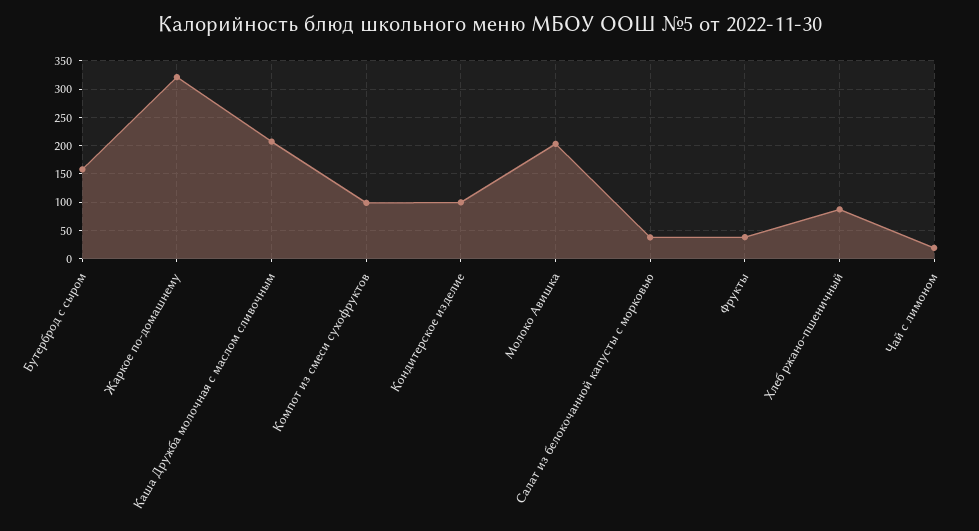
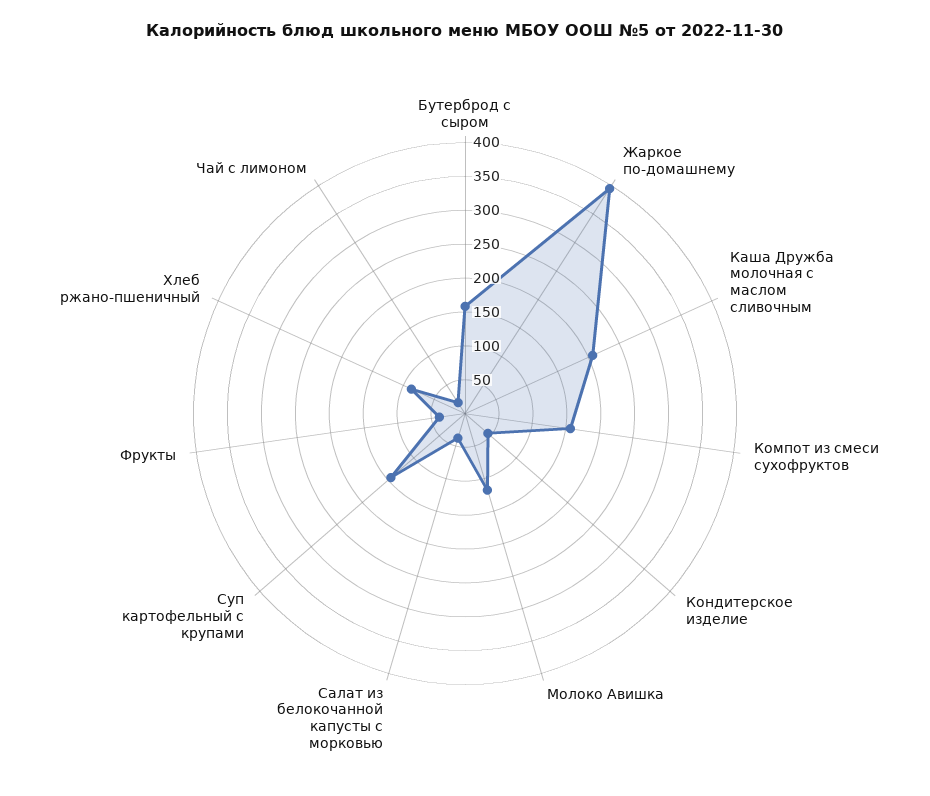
Жаркое по-домашнему: 325 -> 400
Компот из смеси сухофруктов: 100 -> 150
Кондитерское изделие: 100 -> 50
Молоко Авишка: 200 -> 125
Суп картофельный с крупами: none -> 150

